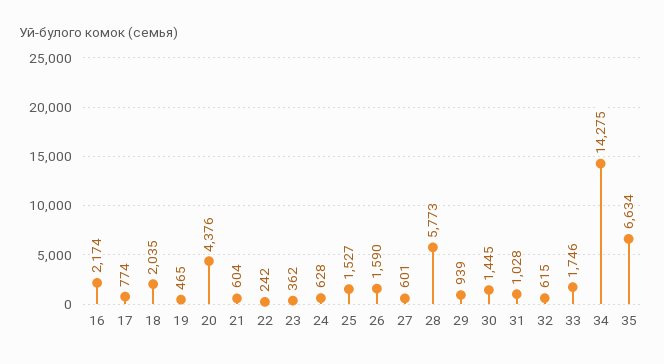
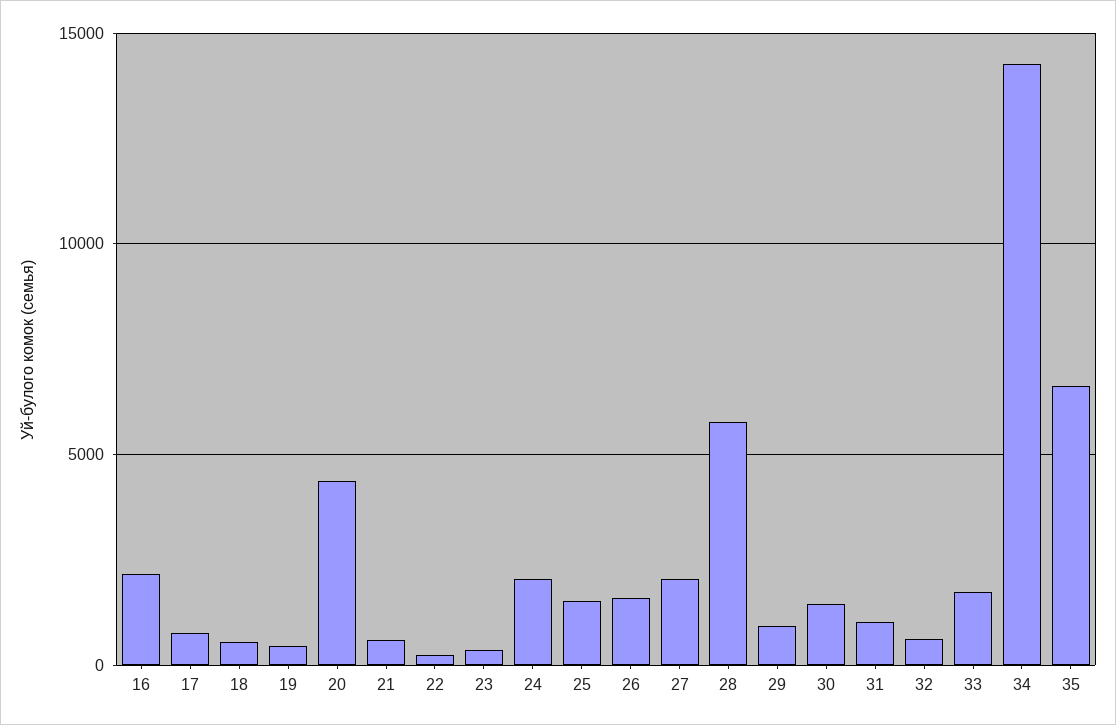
18: 2035 -> 500
24: 628 -> 2000
27: 601 -> 2000

